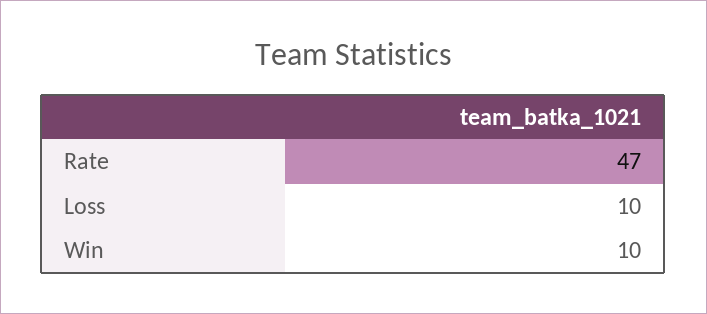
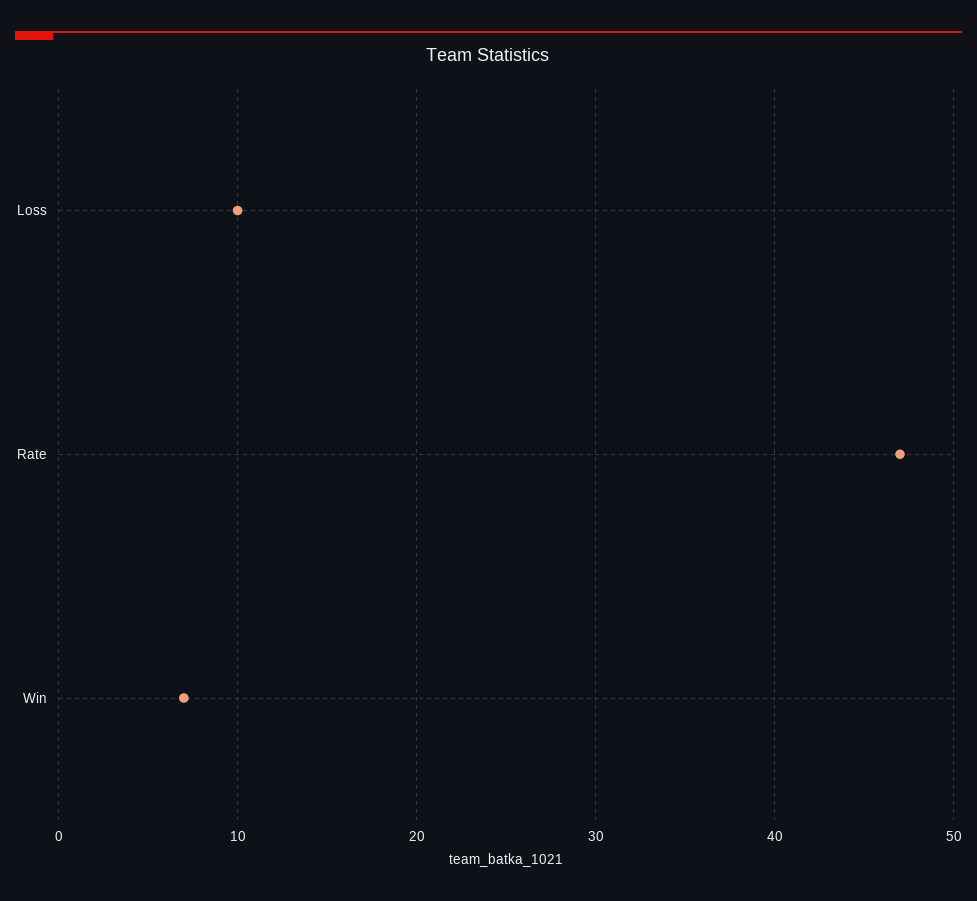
Win: 10 -> 7

